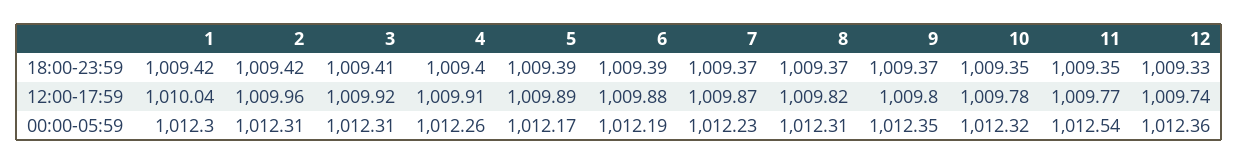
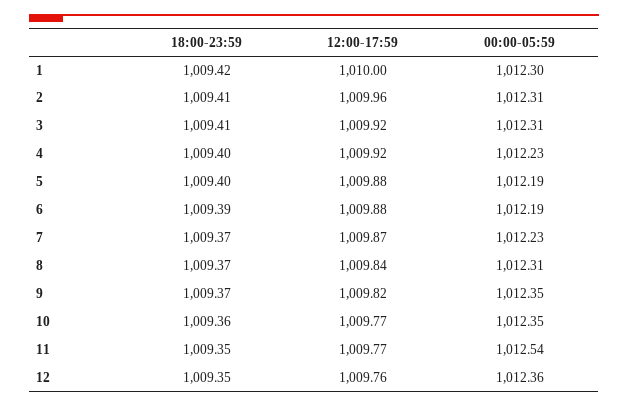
2, 18:00-23:59: 1009.42 -> 1009.41
5, 18:00-23:59: 1009.39 -> 1009.4
10, 18:00-23:59: 1009.35 -> 1009.36
12, 18:00-23:59: 1009.33 -> 1009.35
1, 12:00-17:59: 1010.04 -> 1010
4, 12:00-17:59: 1009.91 -> 1009.92
5, 12:00-17:59: 1009.89 -> 1009.88
8, 12:00-17:59: 1009.82 -> 1009.84
9, 12:00-17:59: 1009.8 -> 1009.82
10, 12:00-17:59: 1009.78 -> 1009.77
12, 12:00-17:59: 1009.74 -> 1009.76
4, 00:00-05:59: 1012.26 -> 1012.23
5, 00:00-05:59: 1012.17 -> 1012.19
10, 00:00-05:59: 1012.32 -> 1012.35

